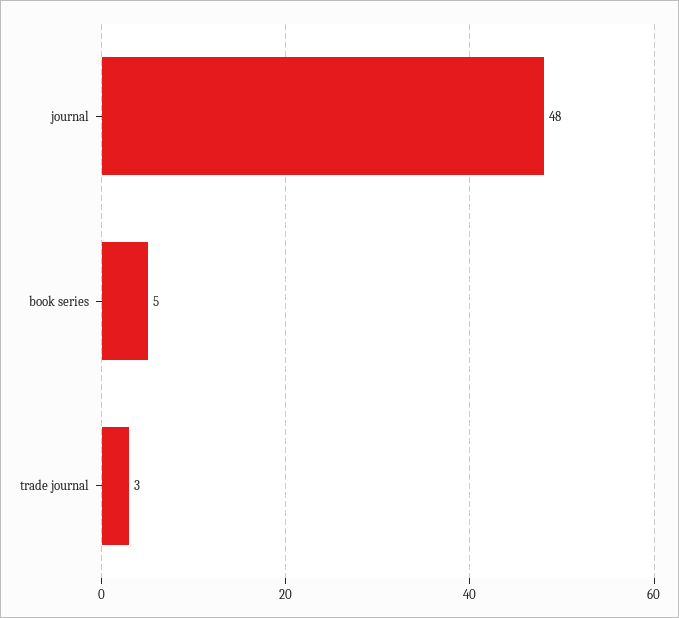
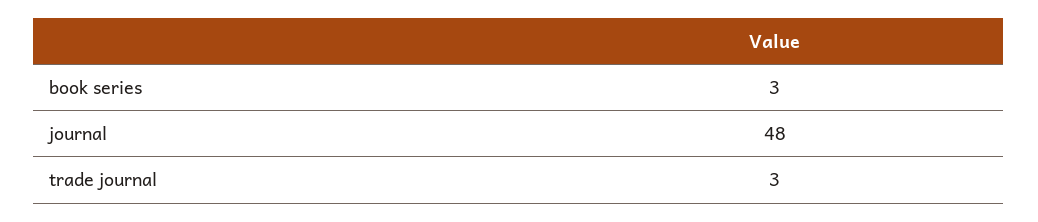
book series: 5 -> 3

